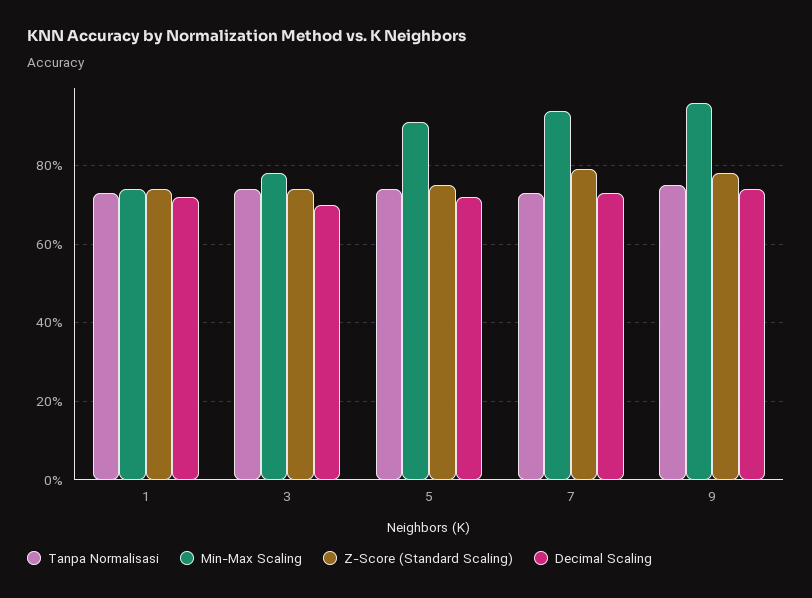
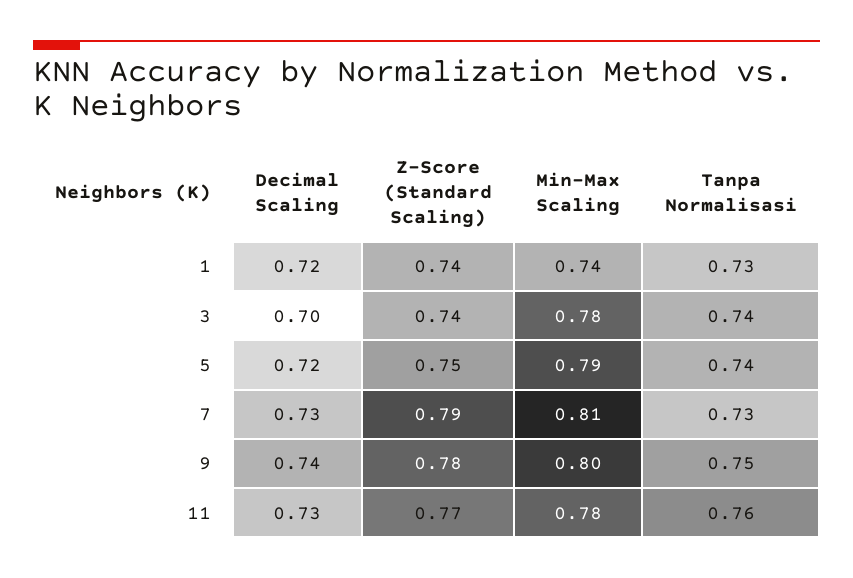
Min-Max Scaling, 5: 0.9 -> 0.79
Min-Max Scaling, 7: 0.95 -> 0.81
Min-Max Scaling, 9: 0.95 -> 0.8
Decimal Scaling, 11: none -> 0.73
Z-Score (Standard Scaling), 11: none -> 0.77
Min-Max Scaling, 11: none -> 0.78
Tanpa Normalisasi, 11: none -> 0.76

